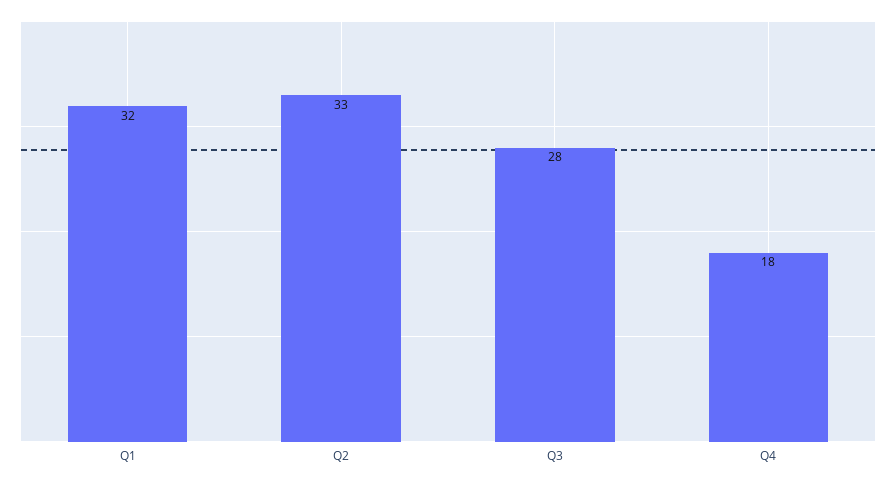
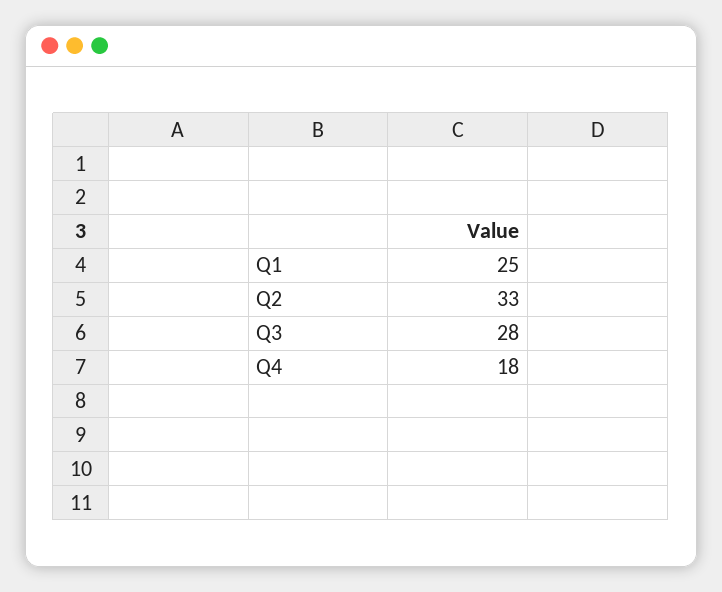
Q1: 32 -> 25

